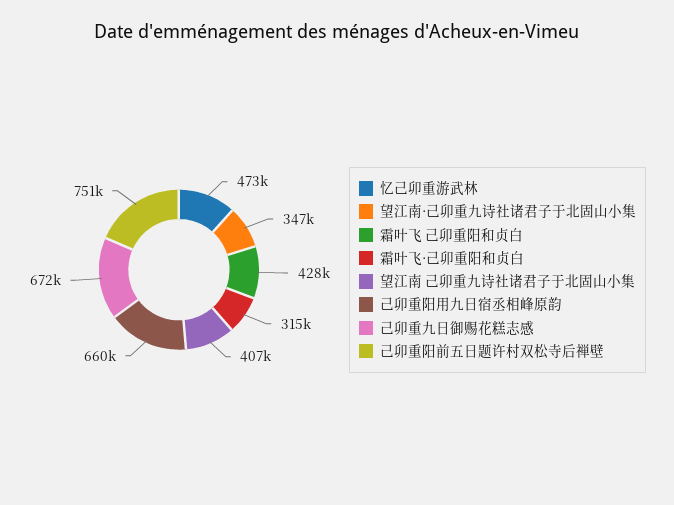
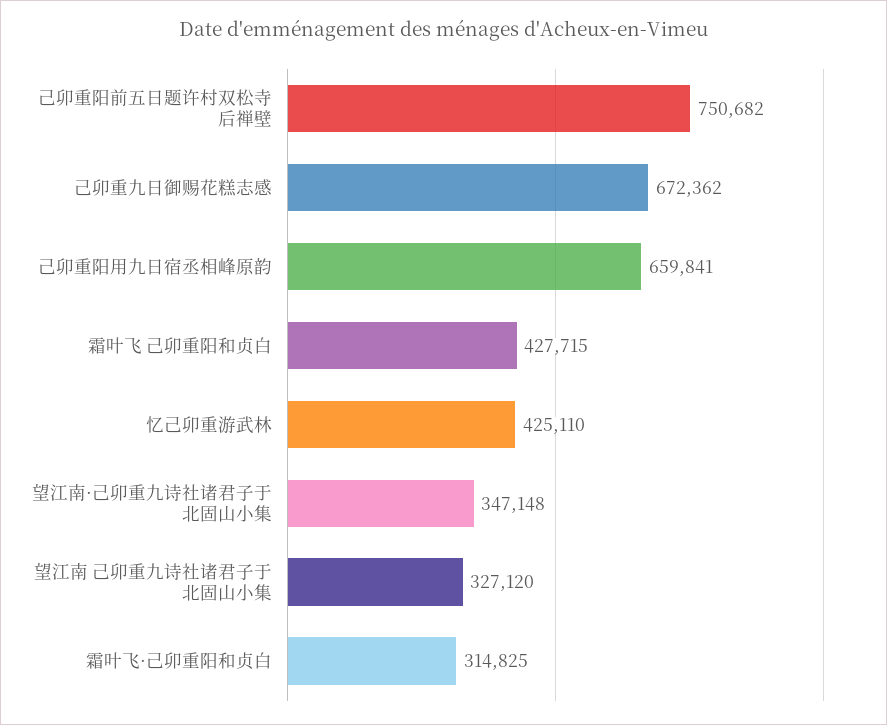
忆己卯重游武林: 473000 -> 425110
望江南 己卯重九诗社诸君子于北固山小集: 407000 -> 327120

